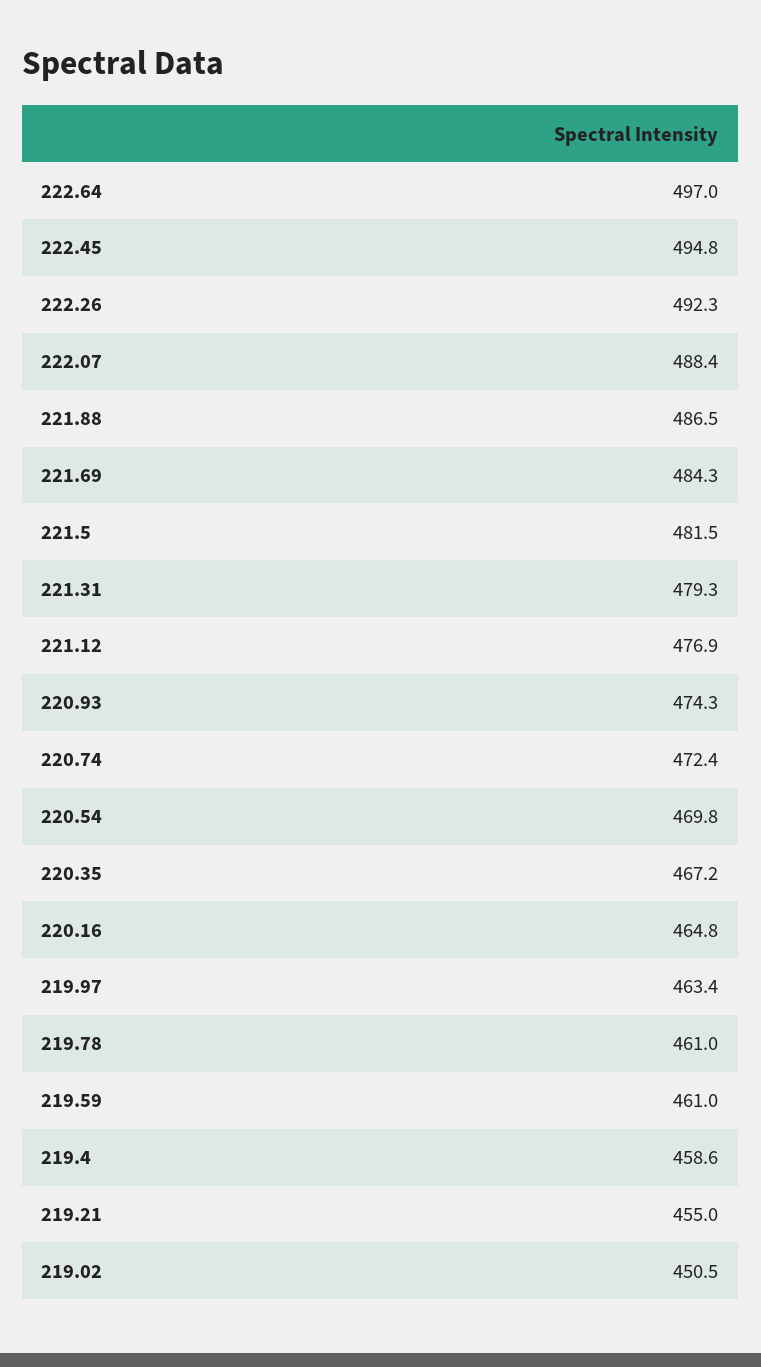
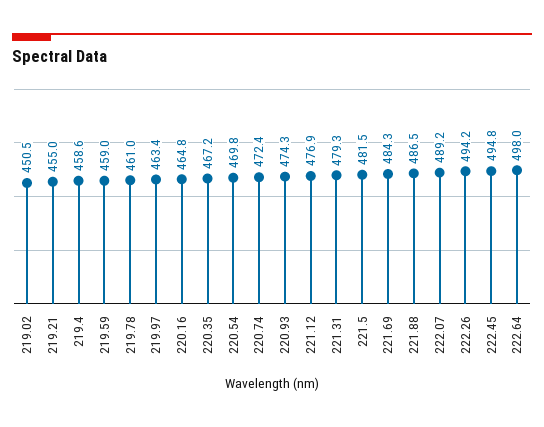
222.64: 497 -> 498
222.26: 492.3 -> 494.2
222.07: 488.4 -> 489.2
219.59: 461 -> 459

